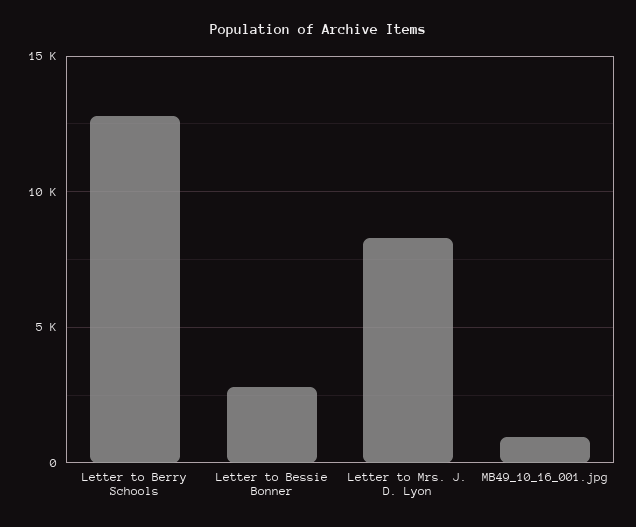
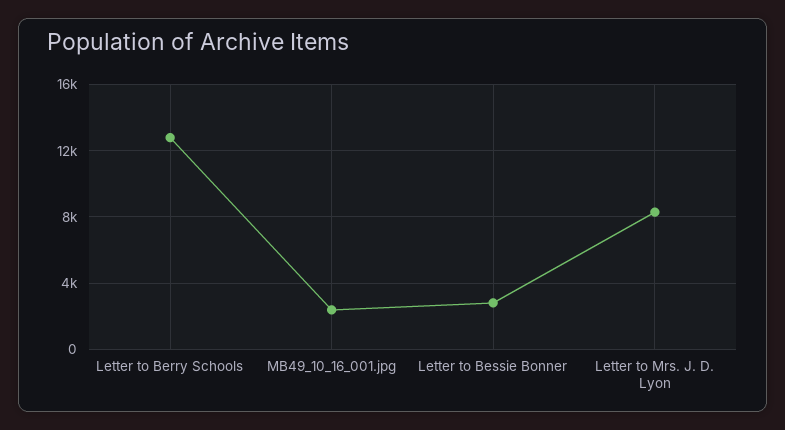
MB49_10_16_001.jpg: 1000 -> 2500

